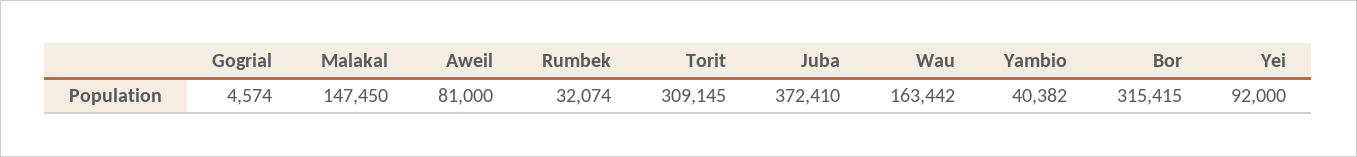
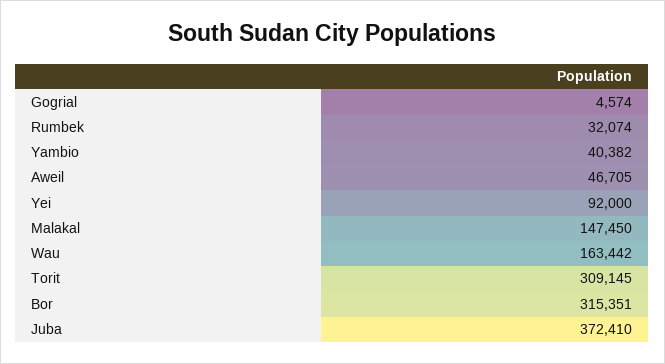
Aweil: 81000 -> 46705
Bor: 315415 -> 315351

